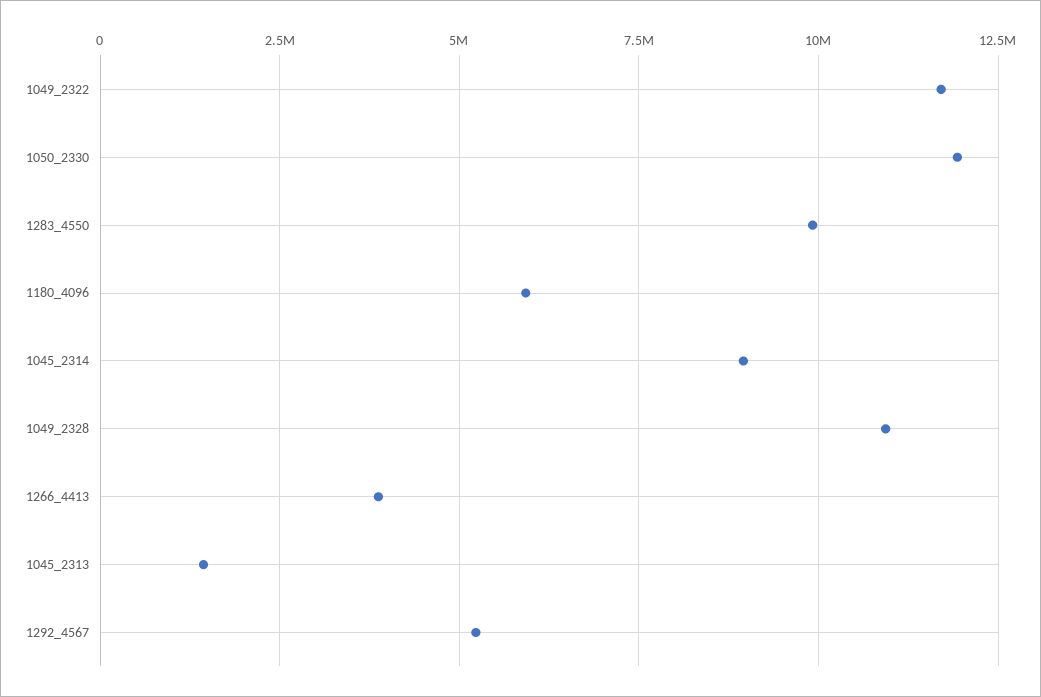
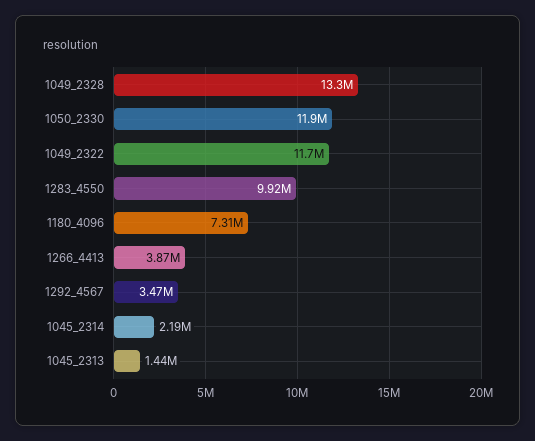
1180_4096: 6000000 -> 7310000
1045_2314: 9000000 -> 2190000
1049_2328: 11000000 -> 13300000
1292_4567: 5250000 -> 3470000

